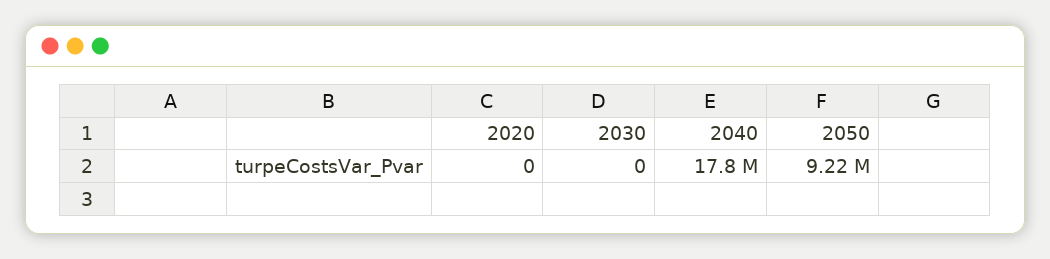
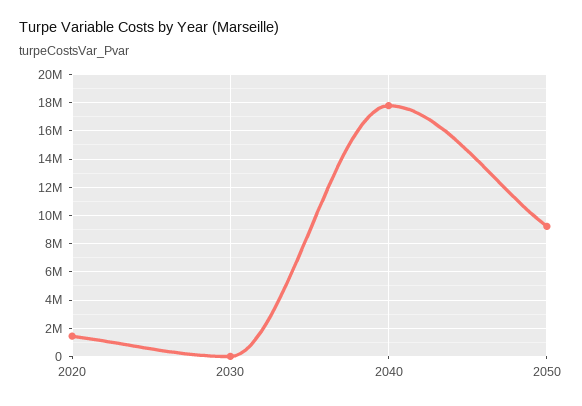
2020: 0 -> 1500000

